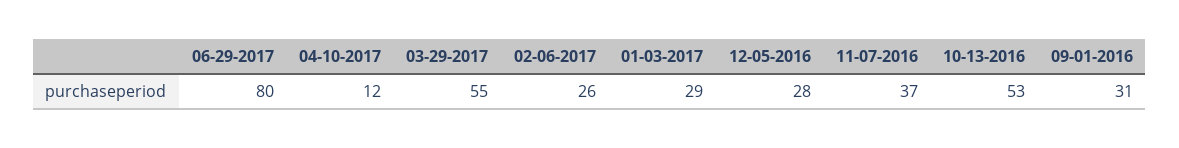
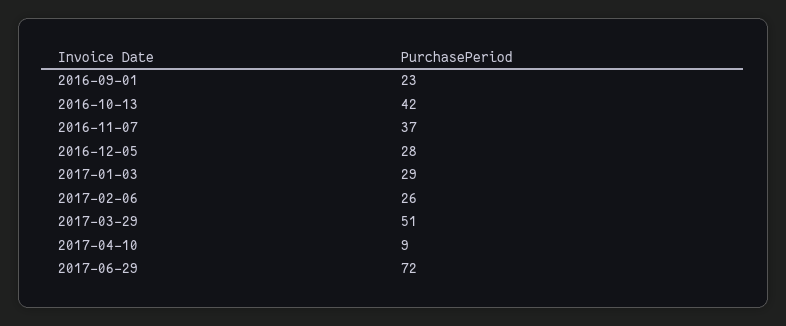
06-29-2017: 80 -> 72
04-10-2017: 12 -> 9
03-29-2017: 55 -> 51
10-13-2016: 53 -> 42
09-01-2016: 31 -> 23

